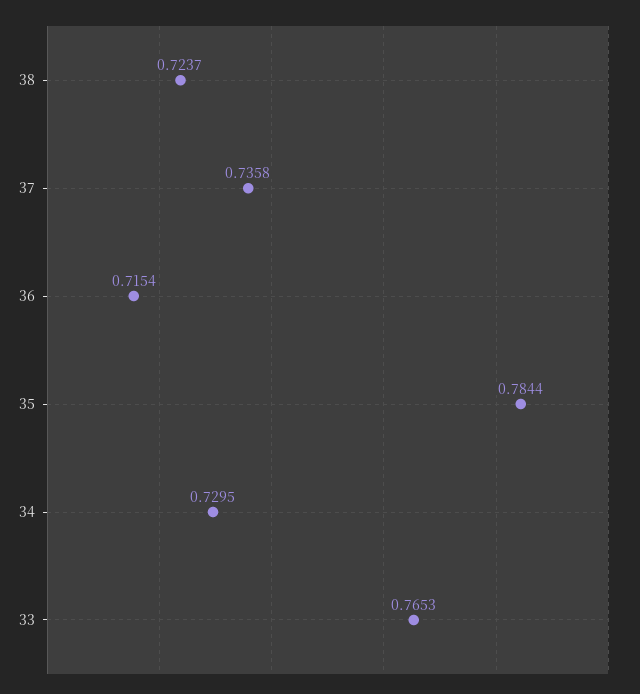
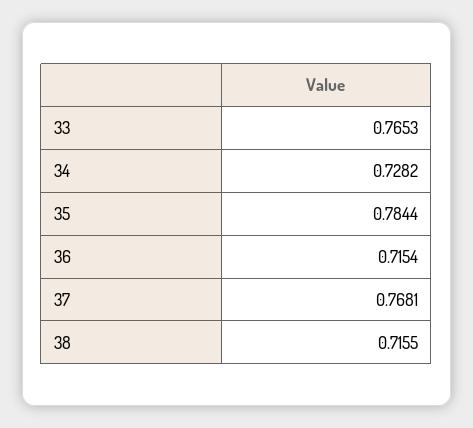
38: 0.7237 -> 0.7155
37: 0.7358 -> 0.7681
34: 0.7295 -> 0.7282

